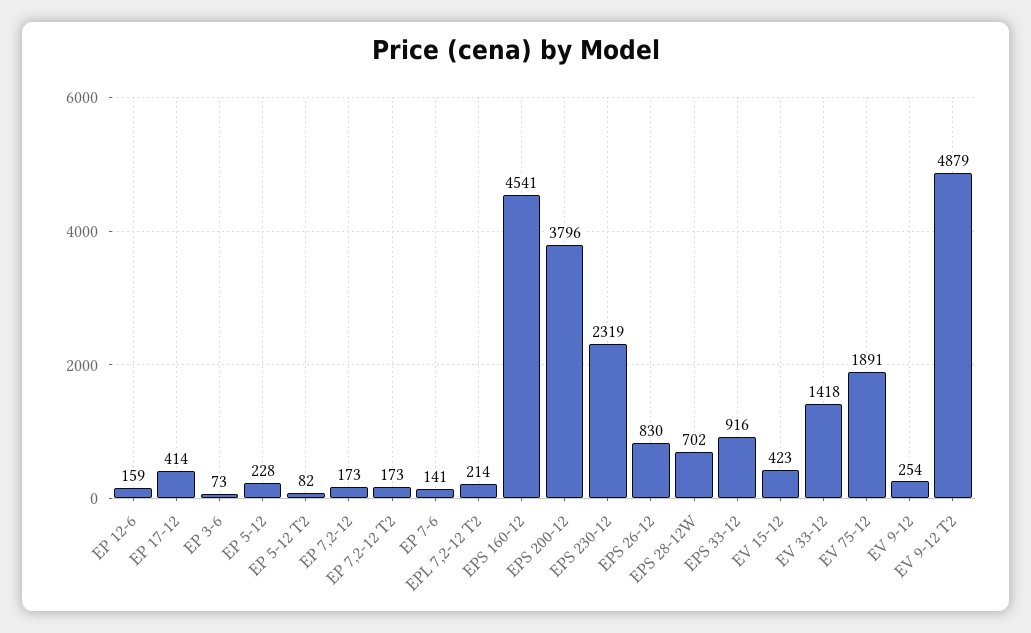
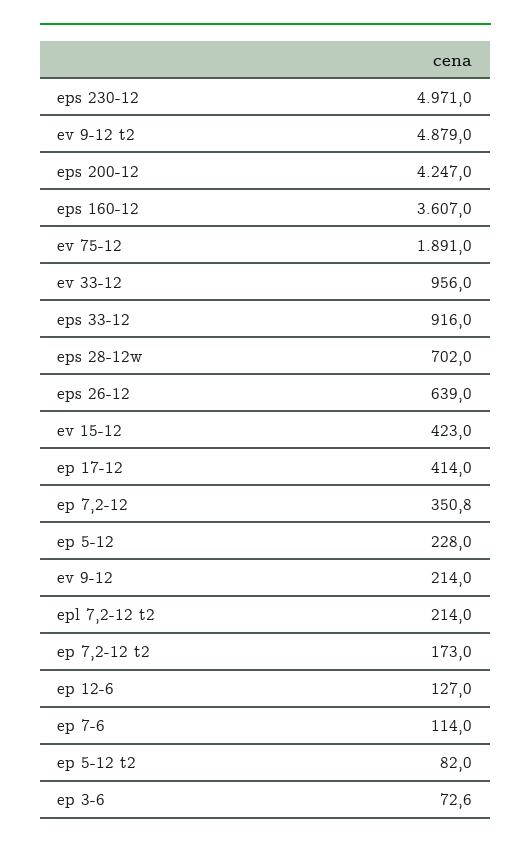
EP 12-6: 159 -> 127
EP 7,2-12: 173 -> 350.8
EP 7-6: 141 -> 114
EPS 160-12: 4541 -> 3607
EPS 200-12: 3796 -> 4247
EPS 230-12: 2319 -> 4971
EPS 26-12: 830 -> 639
EV 33-12: 1418 -> 956
EV 9-12: 254 -> 214

